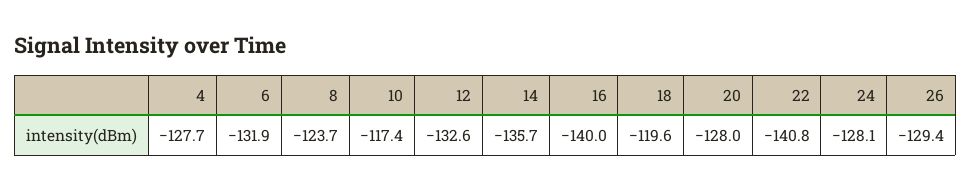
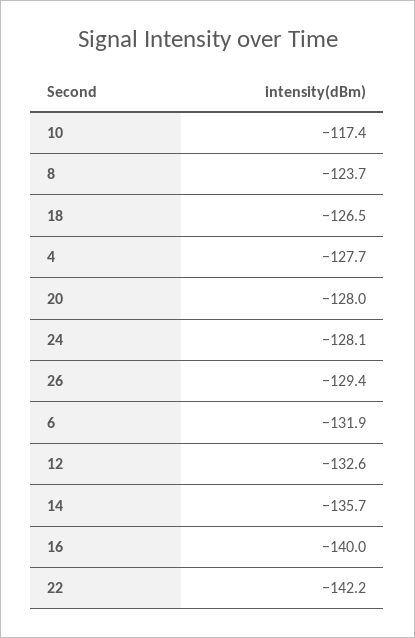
18: -119.6 -> -126.5
22: -140.8 -> -142.2

